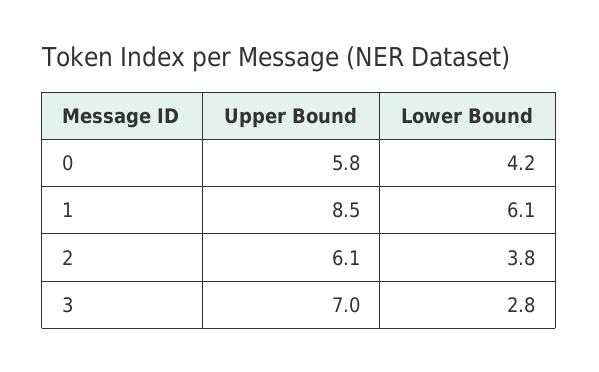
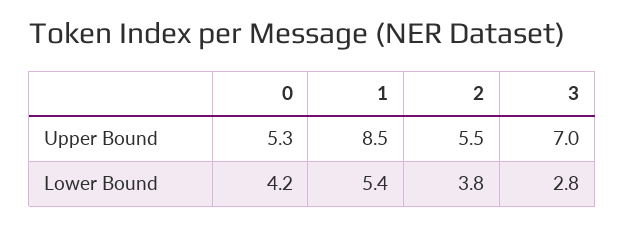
Upper Bound, 0: 5.8 -> 5.3
Lower Bound, 1: 6.1 -> 5.4
Upper Bound, 2: 6.1 -> 5.5

